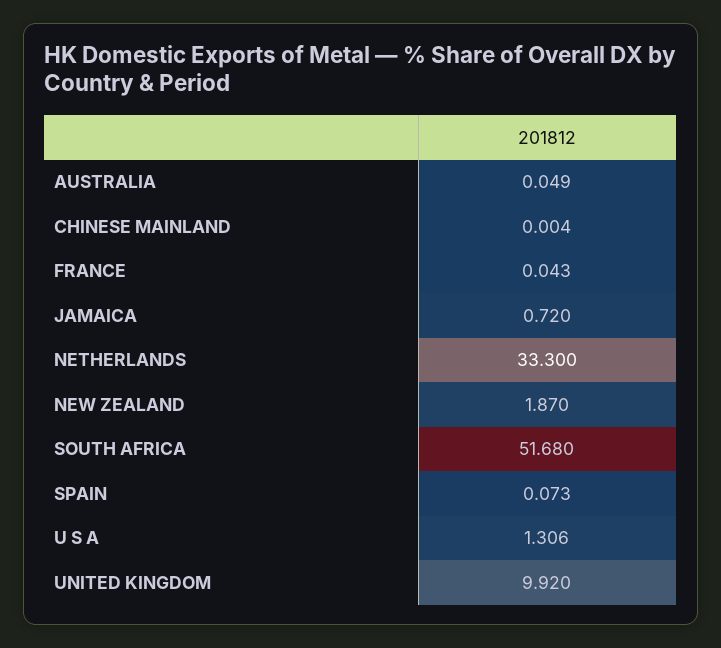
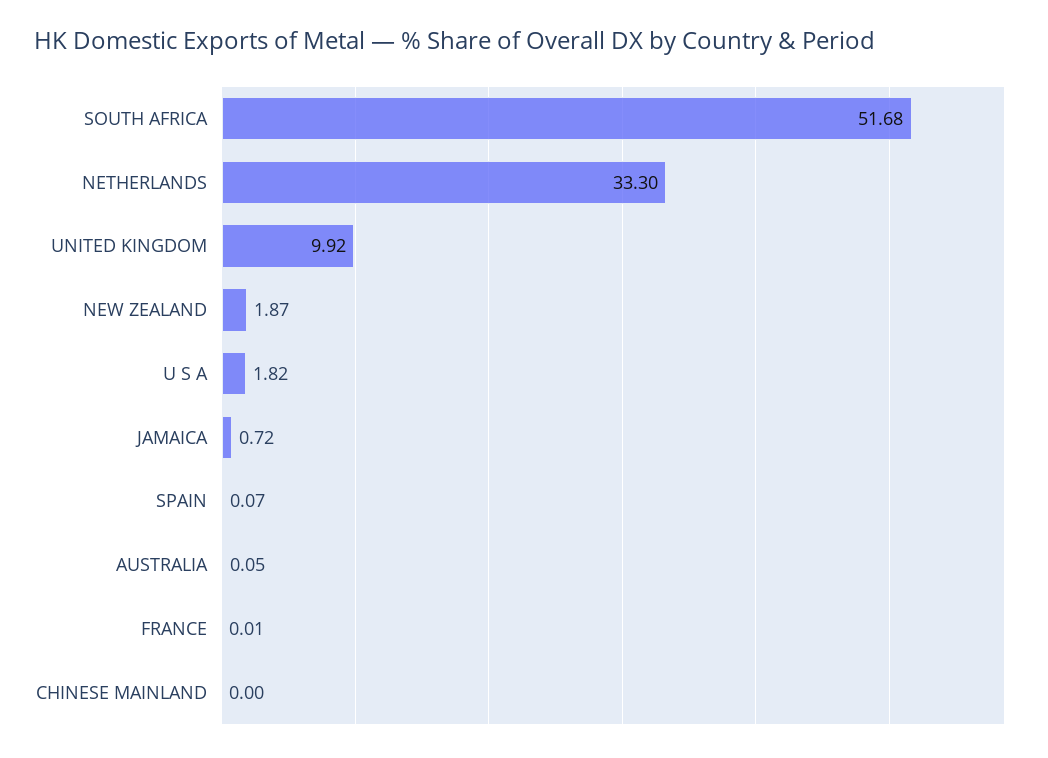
FRANCE: 0.043 -> 0.01
U S A: 1.306 -> 1.82

